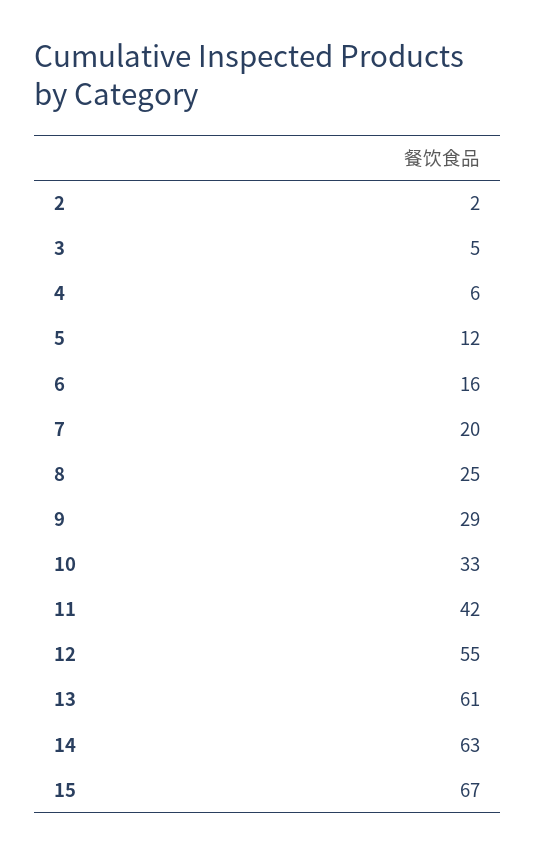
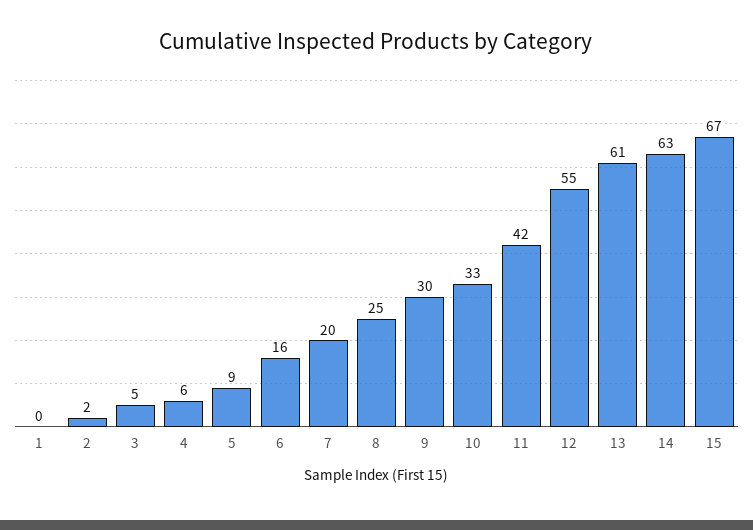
5: 12 -> 9
9: 29 -> 30
1: none -> 0

